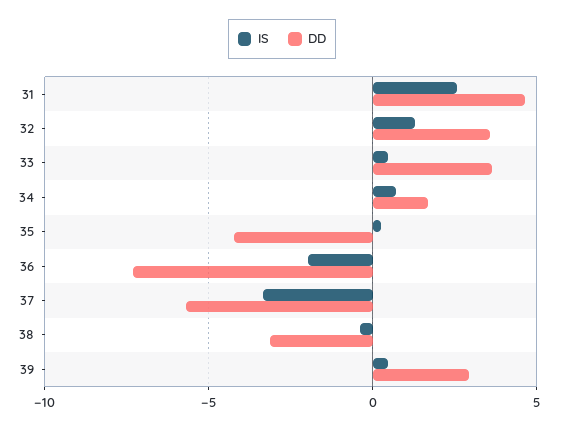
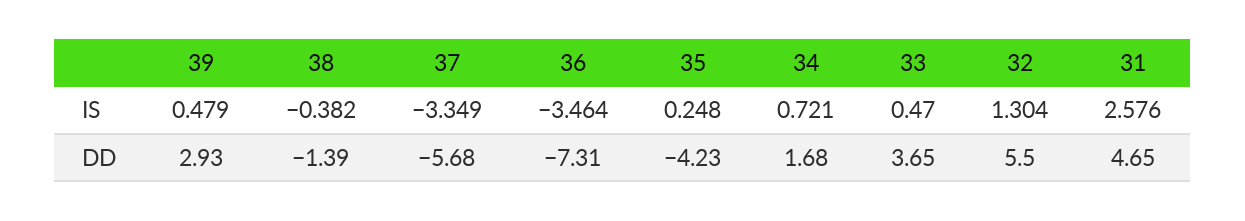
DD, 32: 3.5 -> 5.5
IS, 36: -2 -> -3.464
DD, 38: -3 -> -1.39

